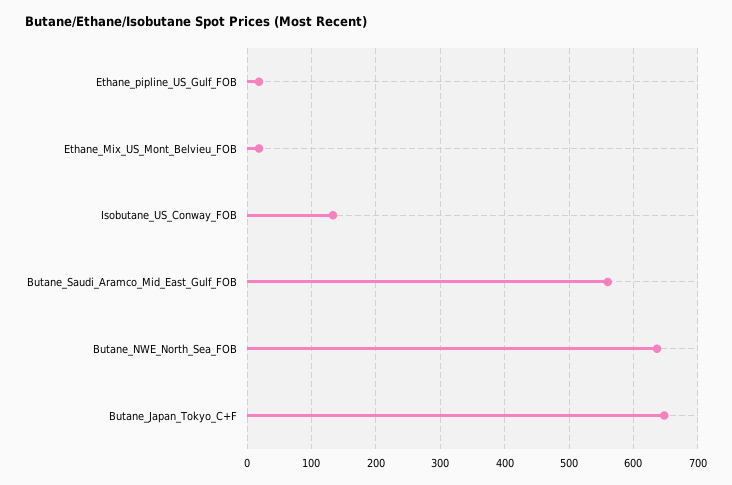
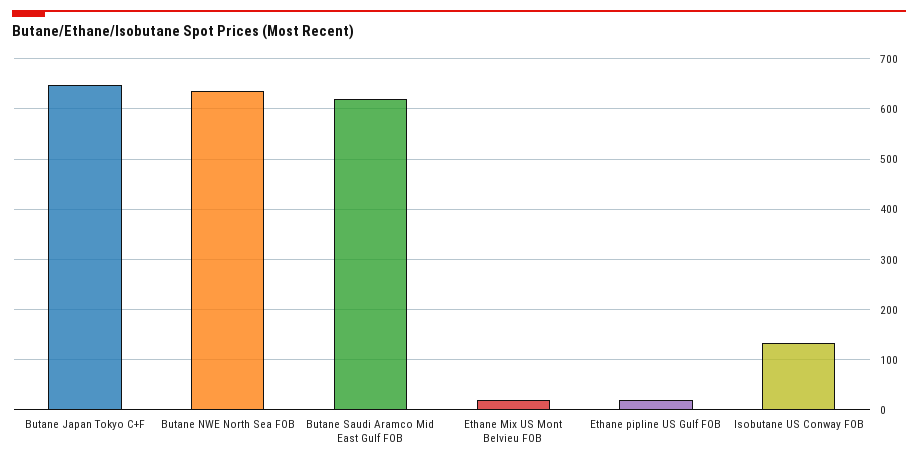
Butane_Saudi_Aramco_Mid_East_Gulf_FOB: 560 -> 620

